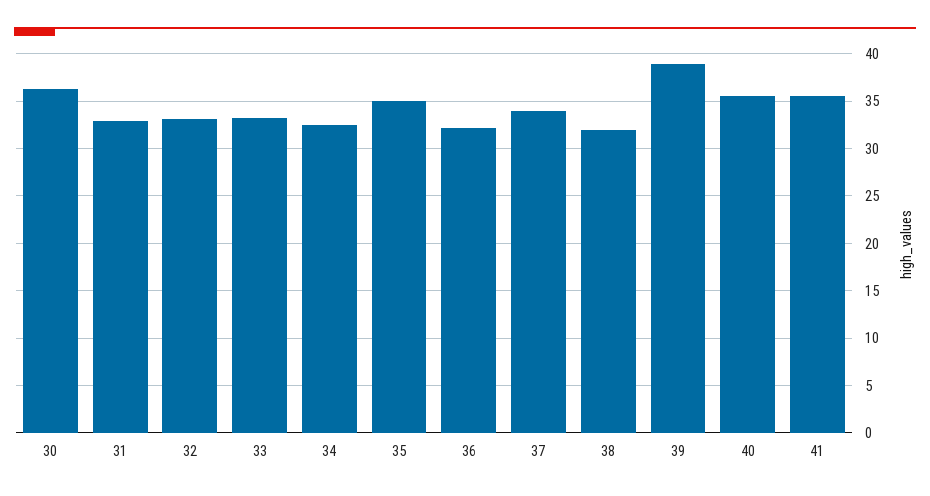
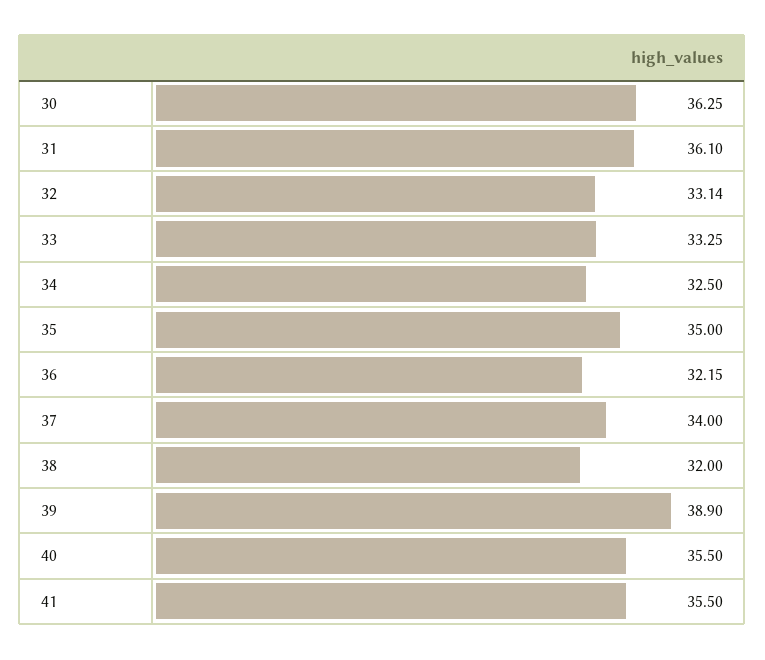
31: 33 -> 36.1

